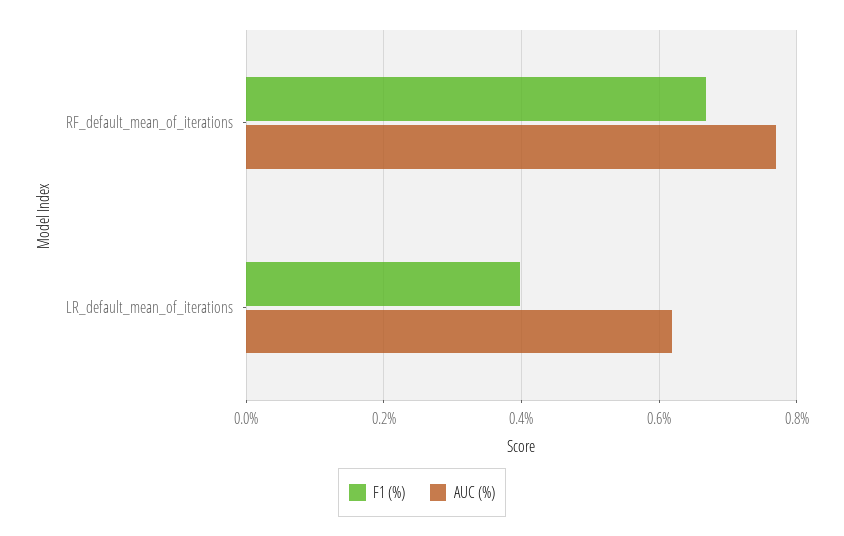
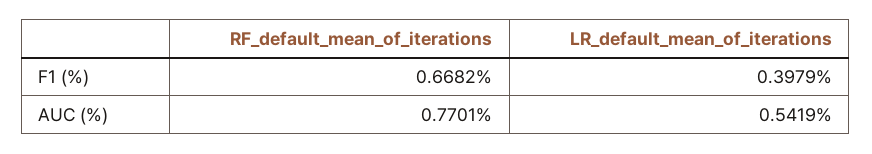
AUC (%), LR_default_mean_of_iterations: 0.62 -> 0.5419

